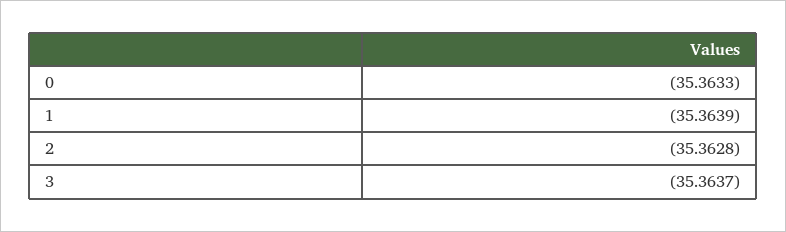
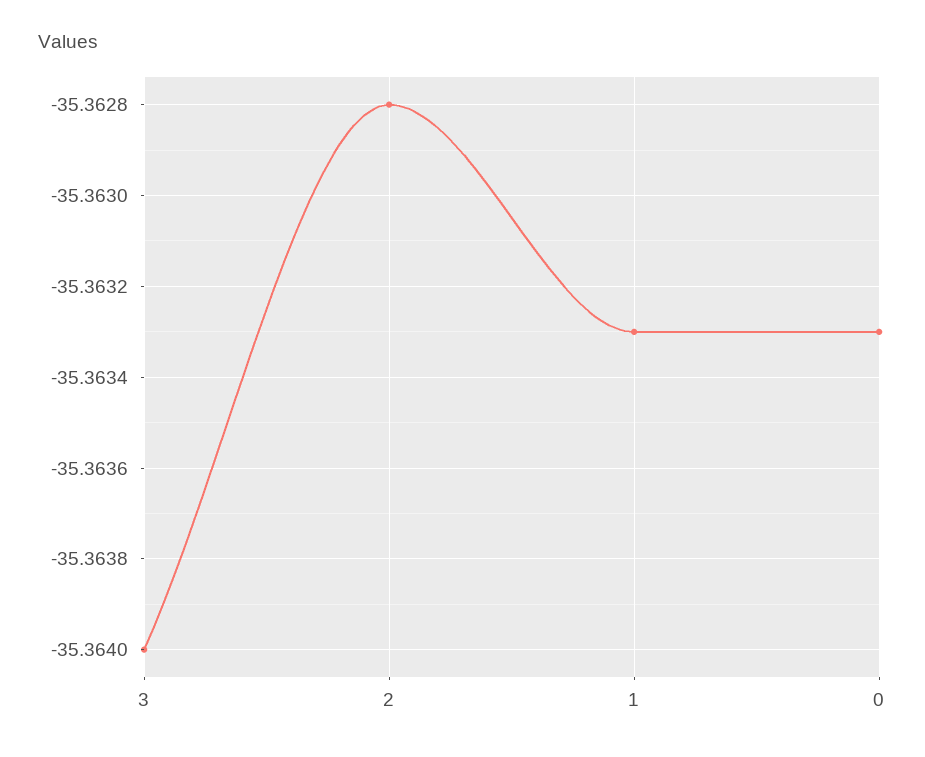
1: -35.3639 -> -35.3633
3: -35.3637 -> -35.364

